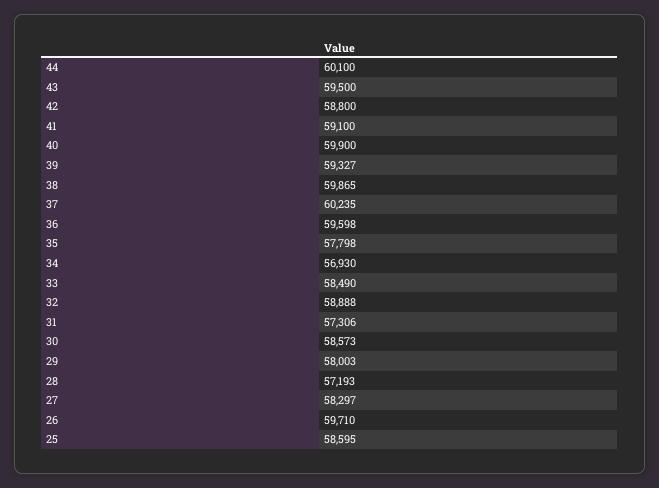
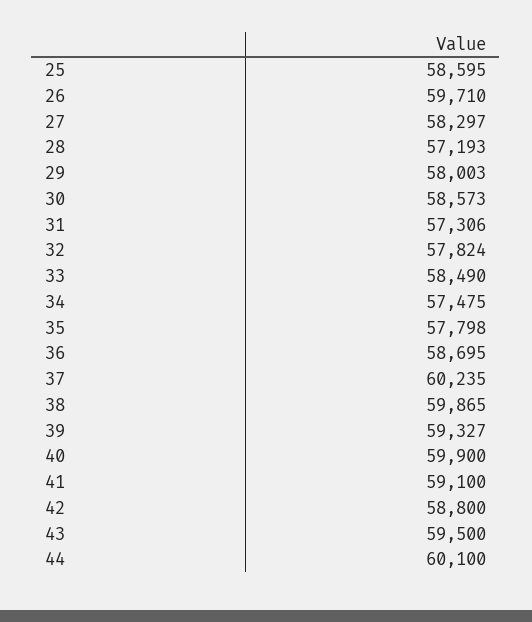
36: 59598 -> 58695
34: 56930 -> 57475
32: 58888 -> 57824

